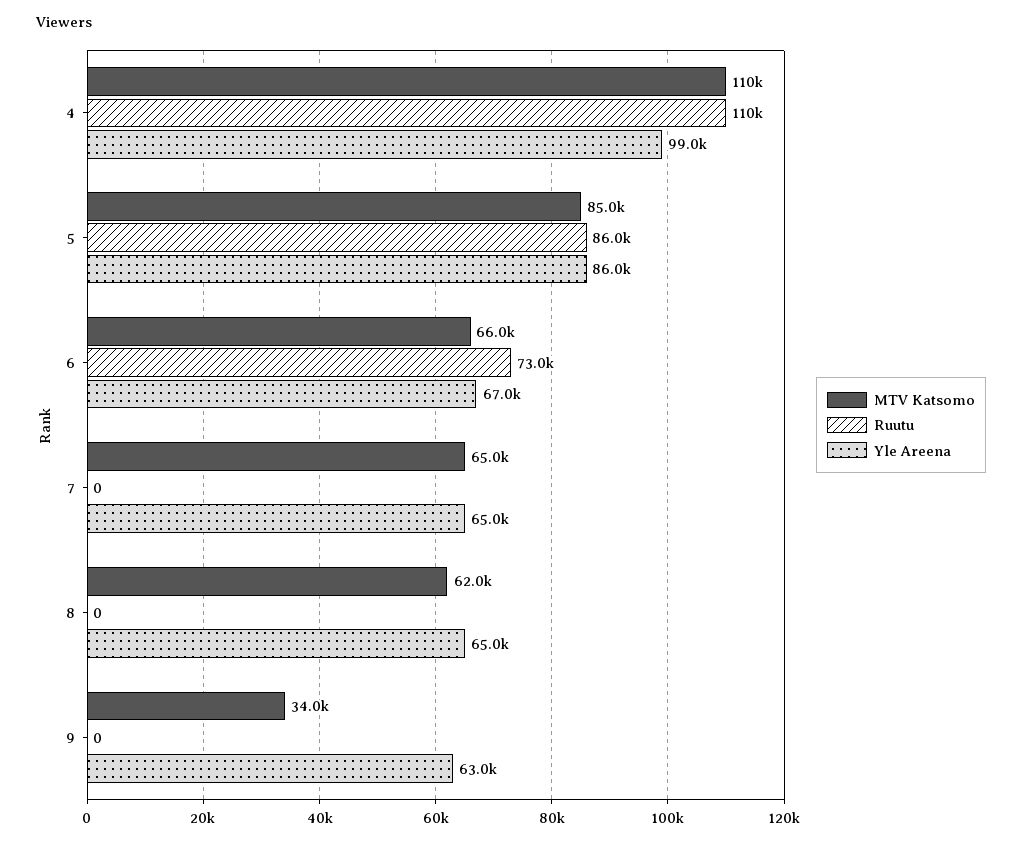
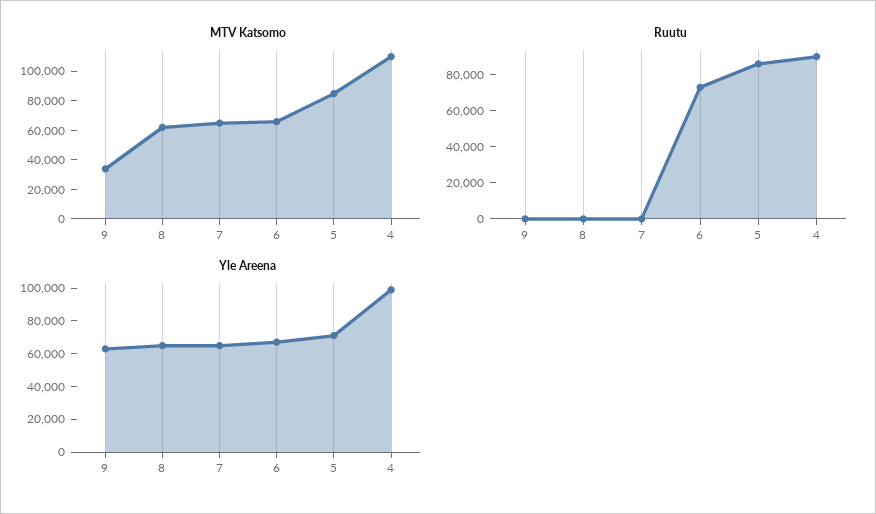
Ruutu, 4: 110000 -> 90000
Yle Areena, 5: 86000 -> 70000

